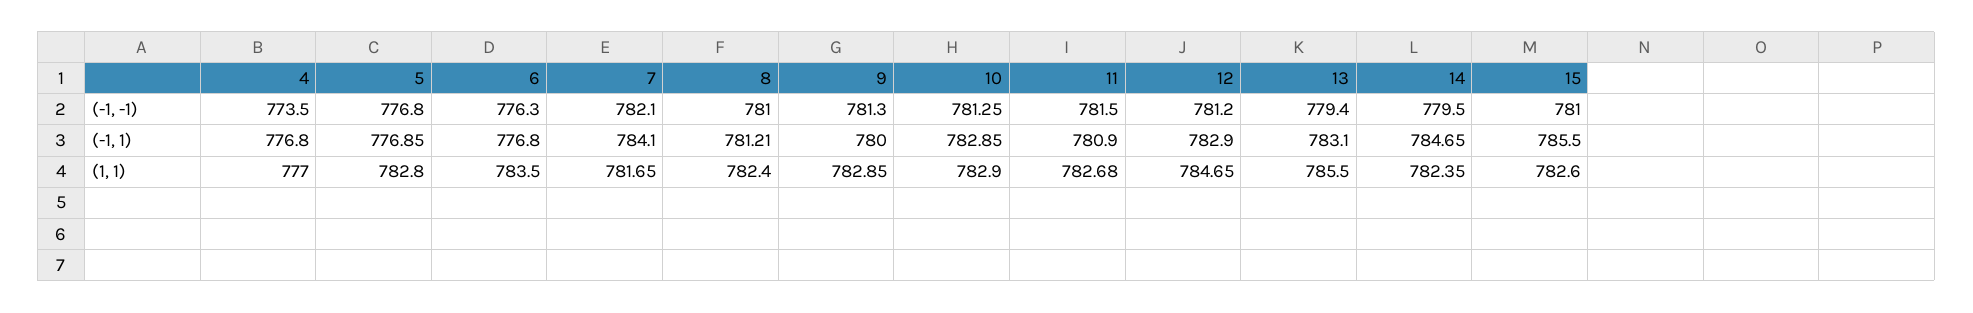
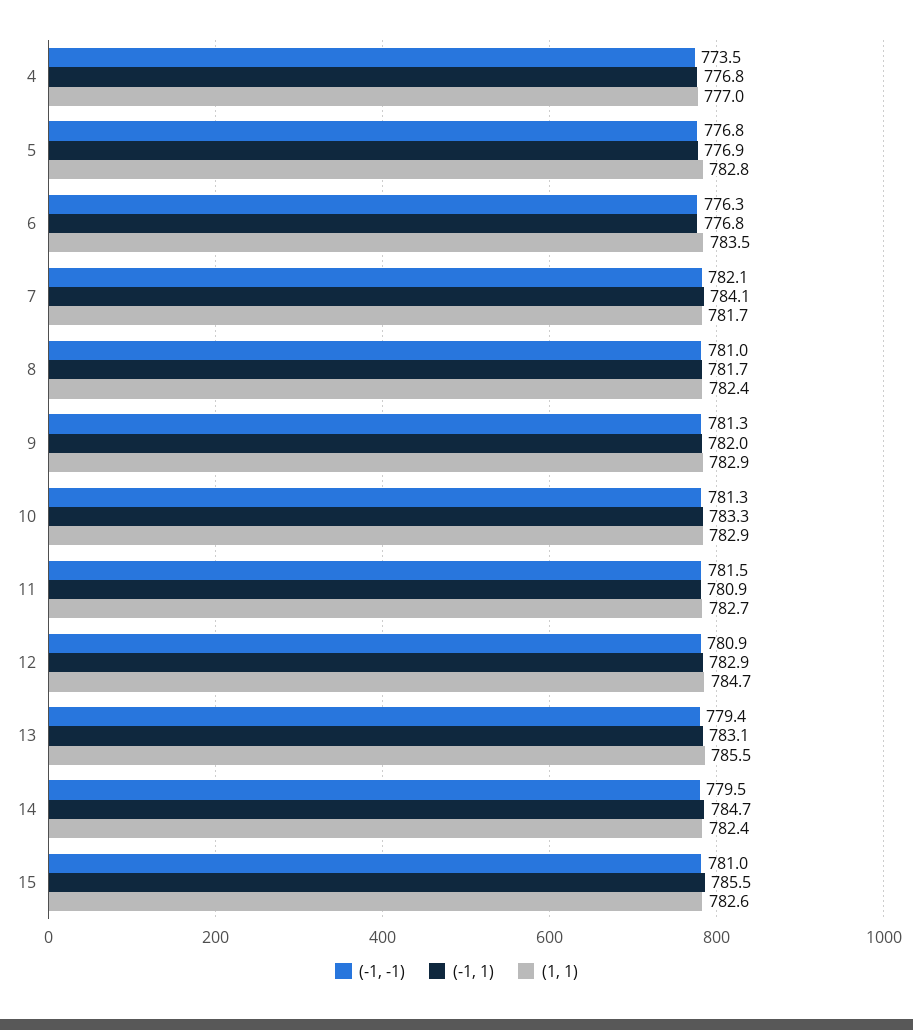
(-1, -1), 12: 781.2 -> 780.9
(-1, 1), 8: 781.21 -> 781.7
(-1, 1), 9: 780 -> 782
(-1, 1), 10: 782.85 -> 783.3

